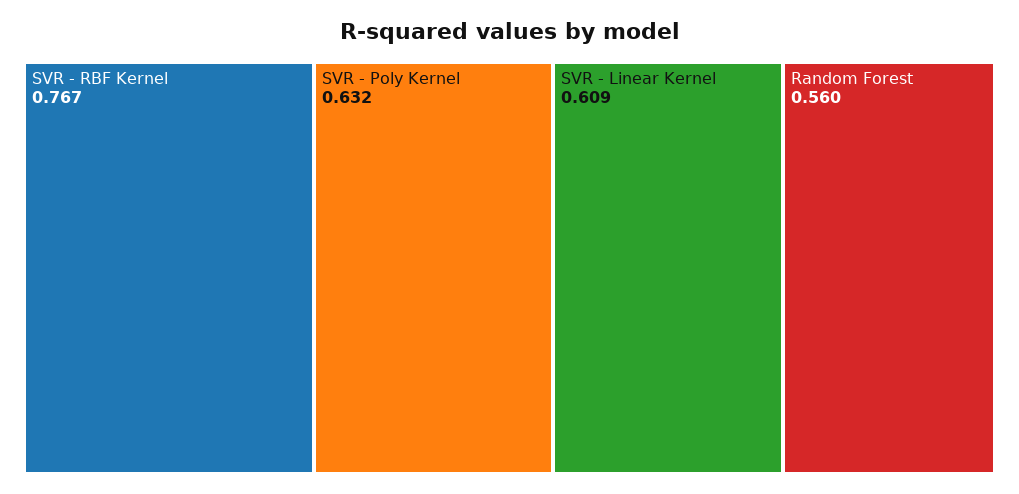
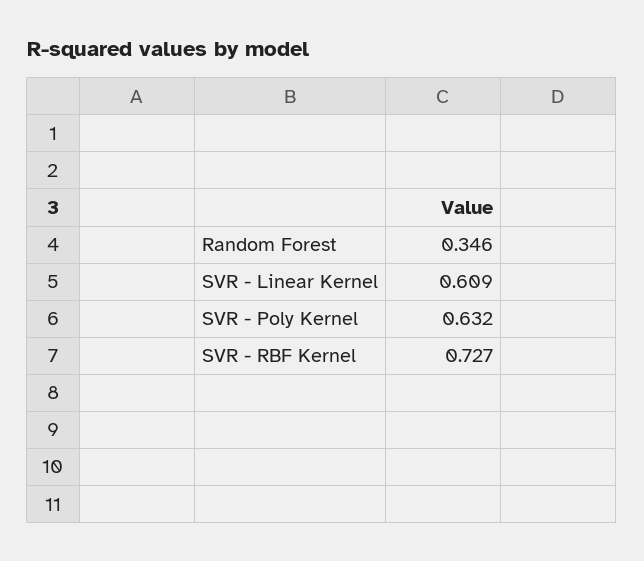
SVR - RBF Kernel: 0.767 -> 0.727
Random Forest: 0.56 -> 0.346

